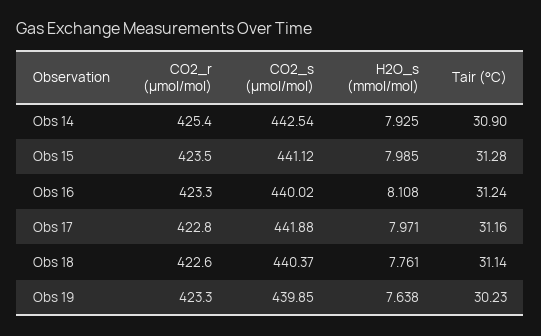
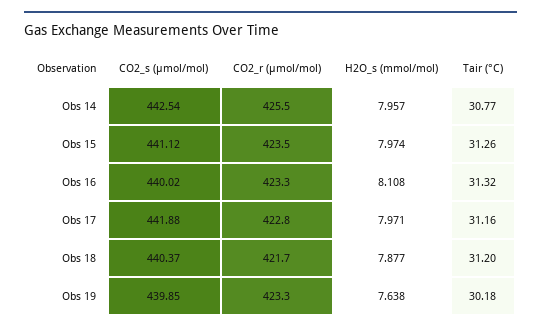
CO2_r (µmol/mol), Obs 14: 425.4 -> 425.5
H2O_s (mmol/mol), Obs 14: 7.925 -> 7.957
Tair (°C), Obs 14: 30.9 -> 30.77
H2O_s (mmol/mol), Obs 15: 7.985 -> 7.974
Tair (°C), Obs 15: 31.28 -> 31.26
Tair (°C), Obs 16: 31.24 -> 31.32
CO2_r (µmol/mol), Obs 18: 422.6 -> 421.7
H2O_s (mmol/mol), Obs 18: 7.761 -> 7.877
Tair (°C), Obs 18: 31.14 -> 31.2
Tair (°C), Obs 19: 30.23 -> 30.18

